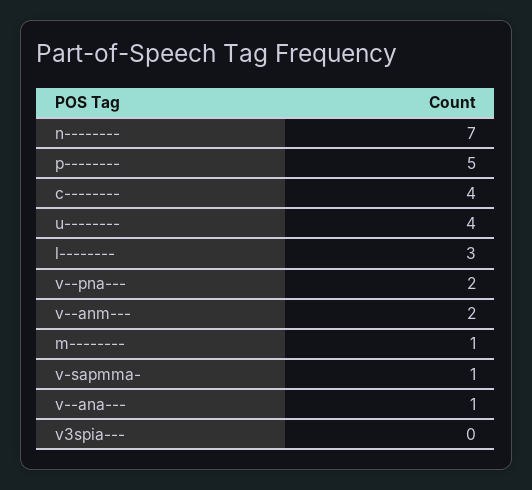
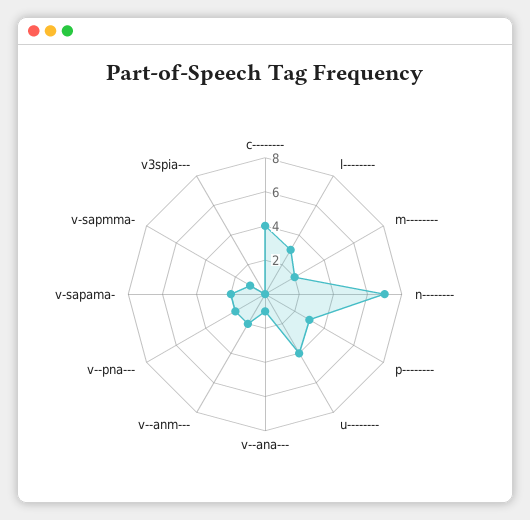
p--------: 5 -> 3
m--------: 1 -> 2
v-sapama-: none -> 2

